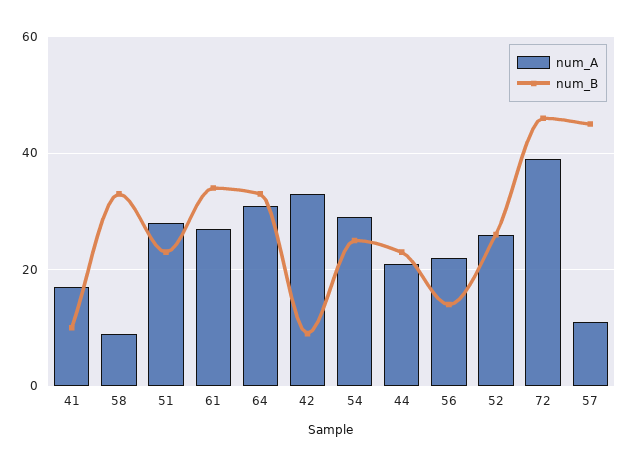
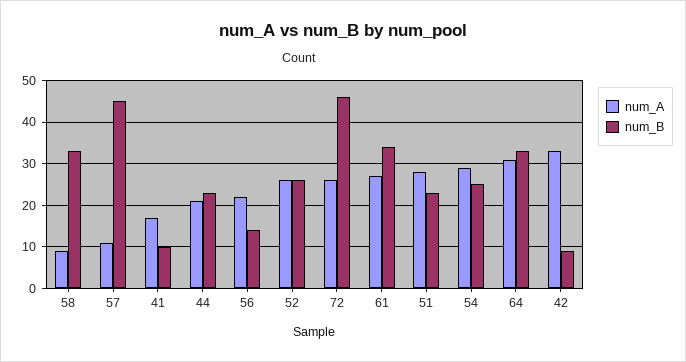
num_A, 72: 40 -> 25

